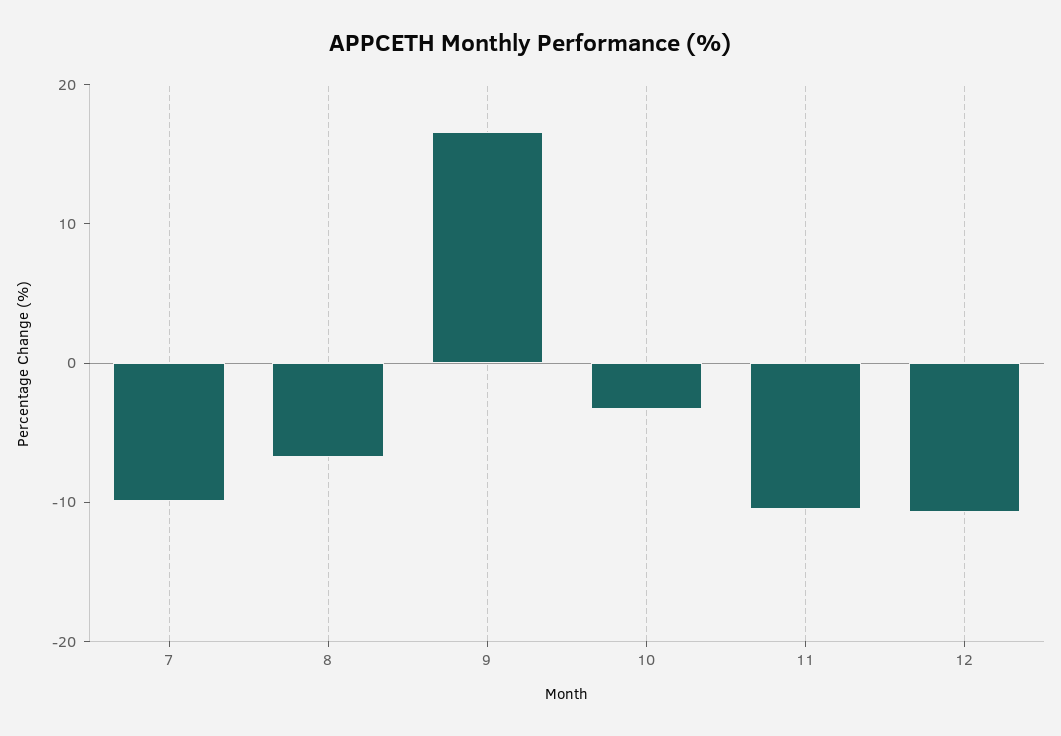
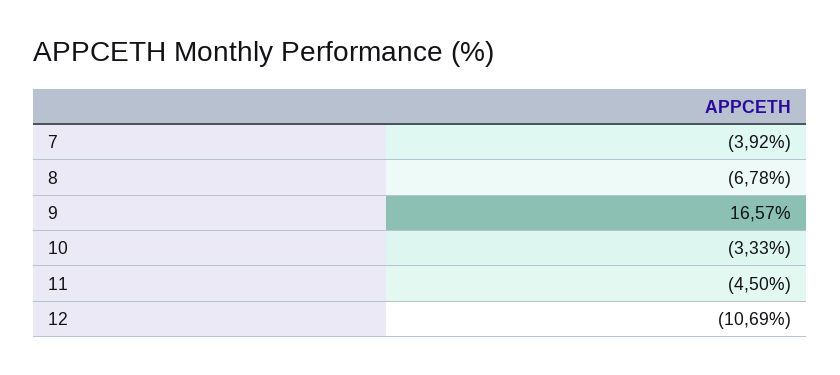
7: -10 -> -3.92
11: -10 -> -4.5

